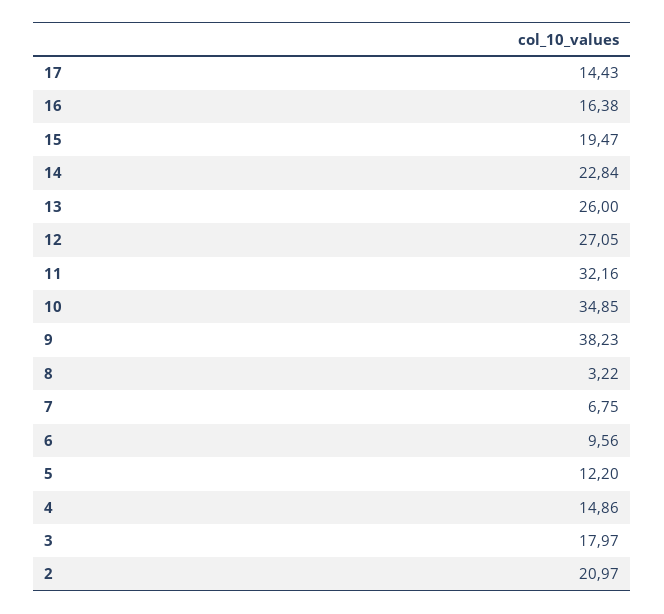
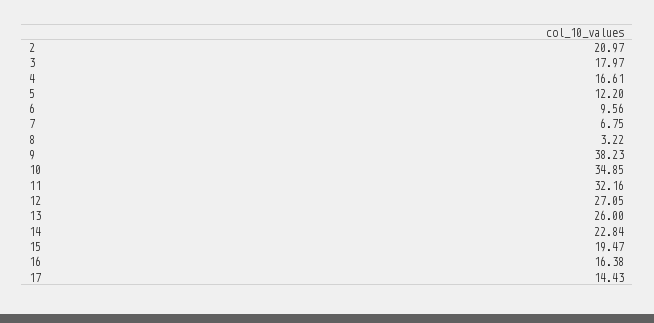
4: 14.86 -> 16.61

